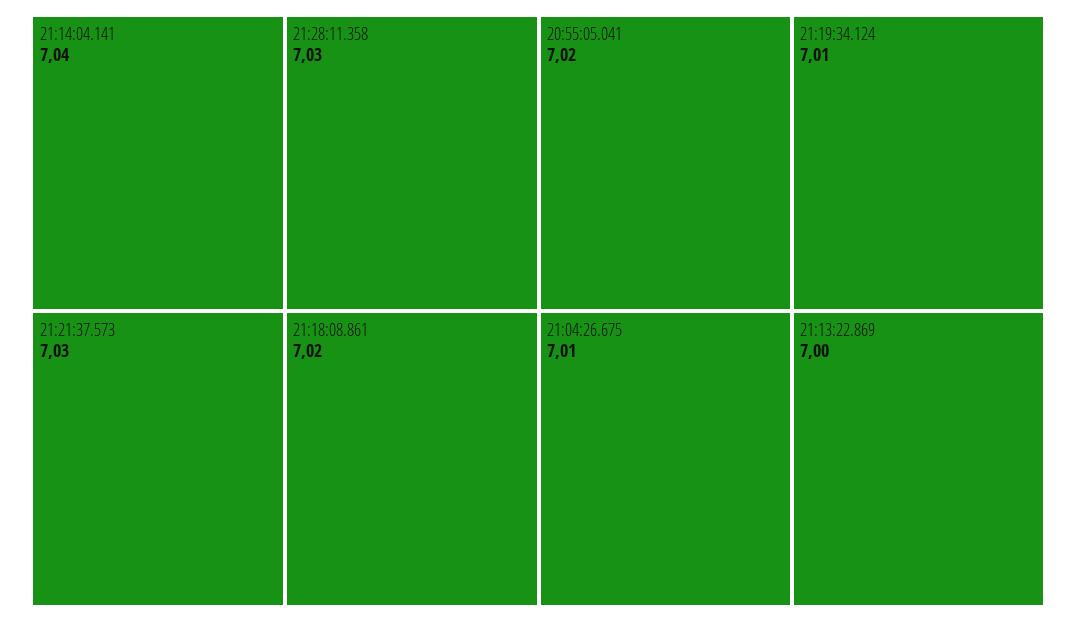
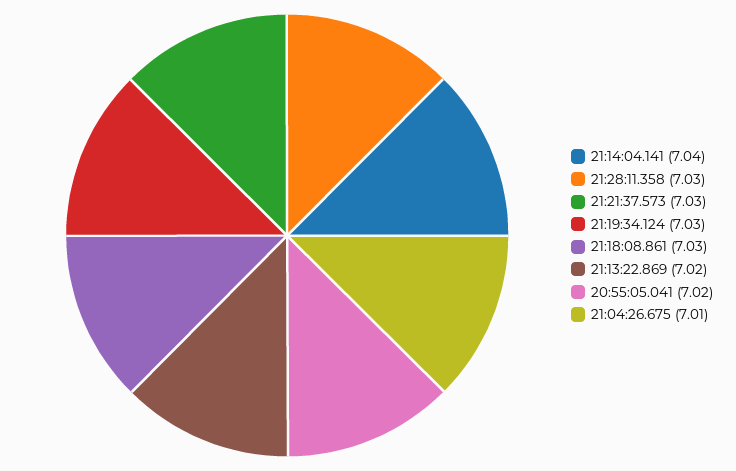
21:18:08.861: 7.02 -> 7.03
21:19:34.124: 7.01 -> 7.03
21:13:22.869: 7 -> 7.02

